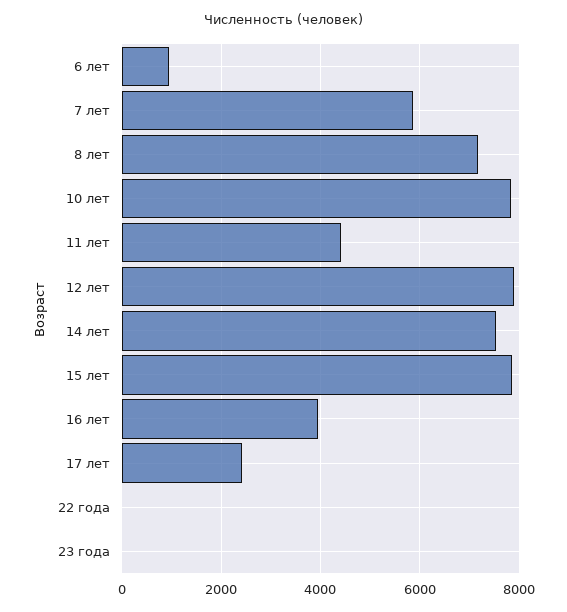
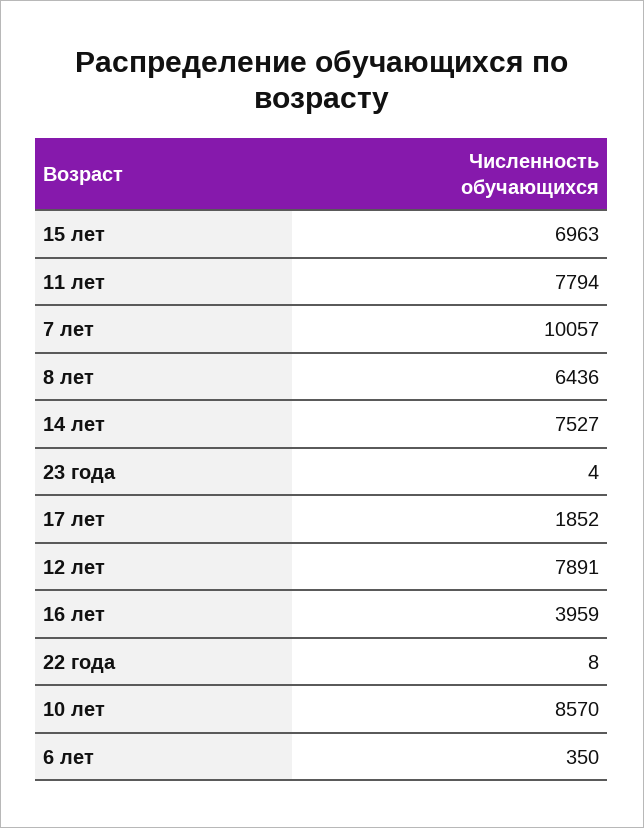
6 лет: 1000 -> 350
7 лет: 5800 -> 10057
8 лет: 7200 -> 6436
10 лет: 7800 -> 8570
11 лет: 4400 -> 7794
15 лет: 7800 -> 6963
17 лет: 2400 -> 1852

